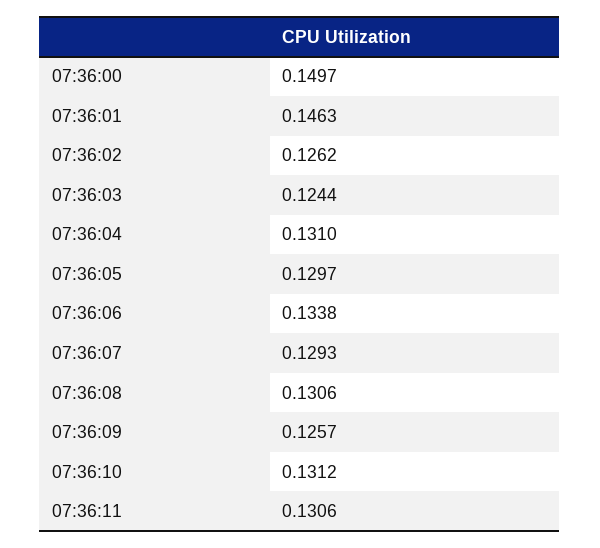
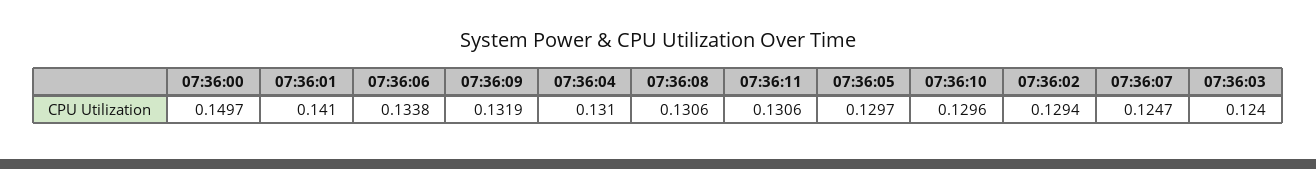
07:36:01: 0.1463 -> 0.141
07:36:02: 0.1262 -> 0.1294
07:36:03: 0.1244 -> 0.124
07:36:07: 0.1293 -> 0.1247
07:36:09: 0.1257 -> 0.1319
07:36:10: 0.1312 -> 0.1296

